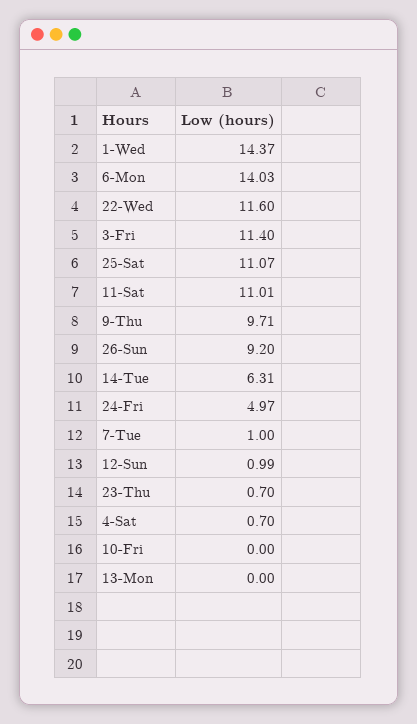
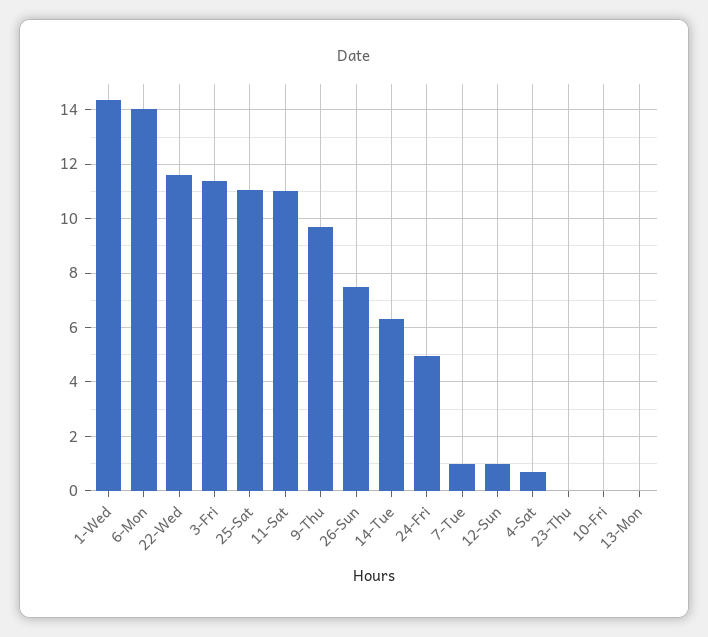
26-Sun: 9.2 -> 7.5
23-Thu: 0.7 -> 0

